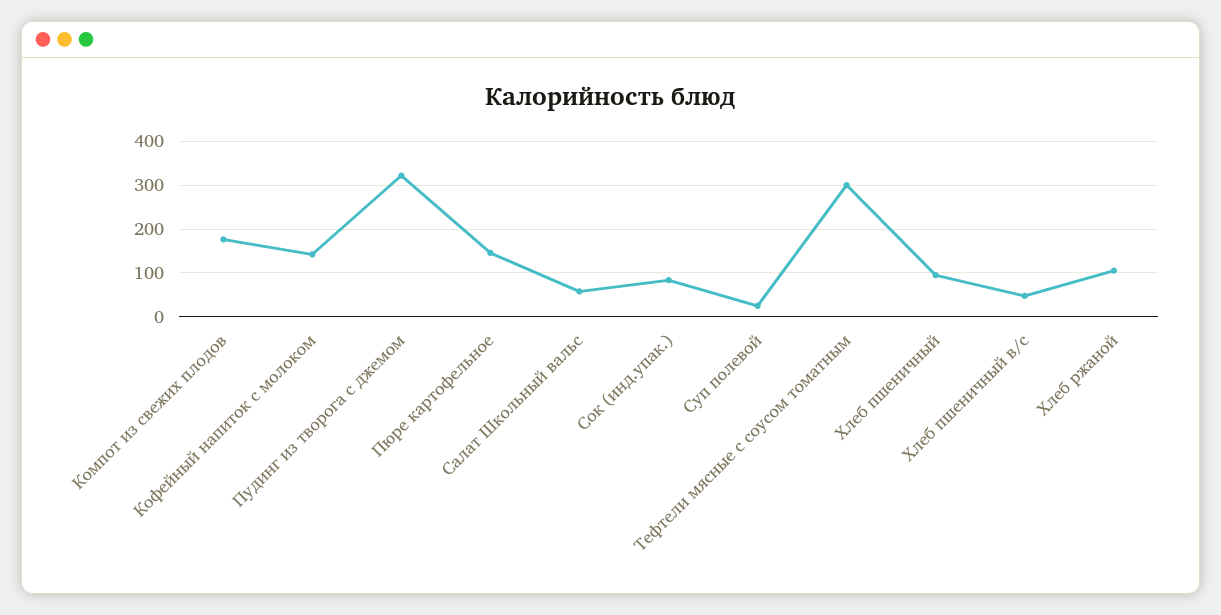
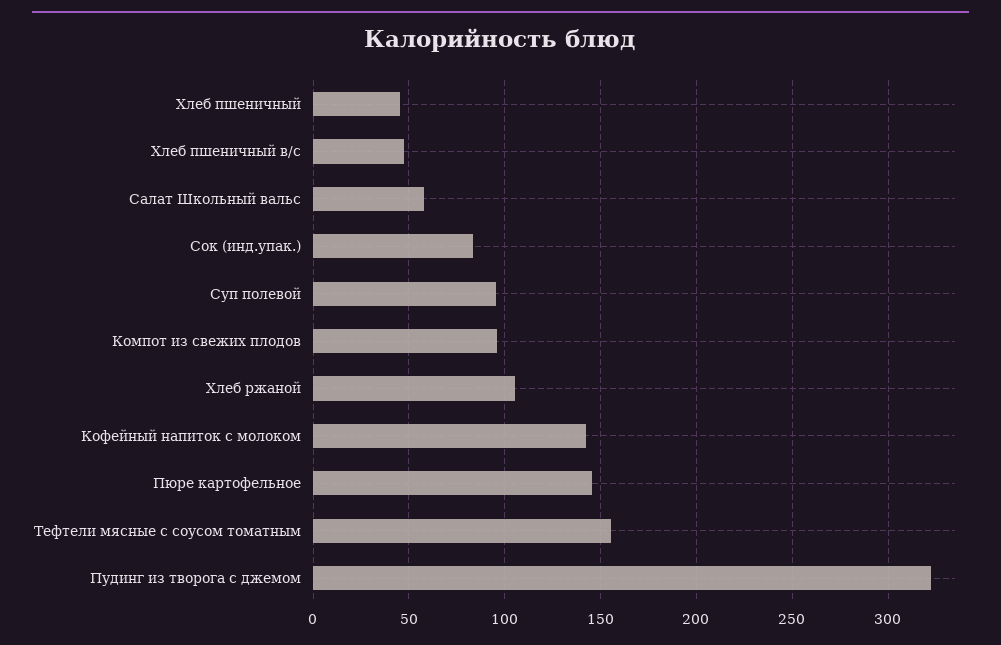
Компот из свежих плодов: 180 -> 95
Суп полевой: 20 -> 95
Тефтели мясные с соусом томатным: 300 -> 155
Хлеб пшеничный: 100 -> 45

